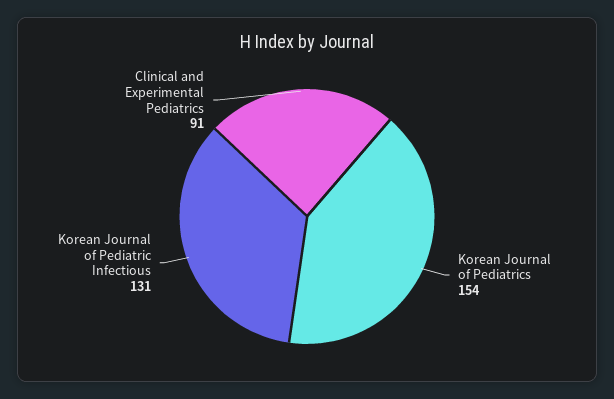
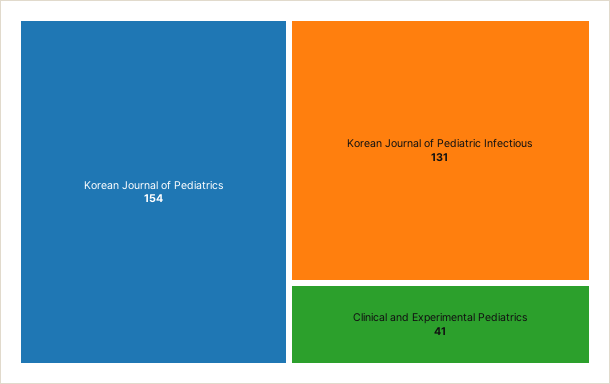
Clinical and Experimental Pediatrics: 91 -> 41

